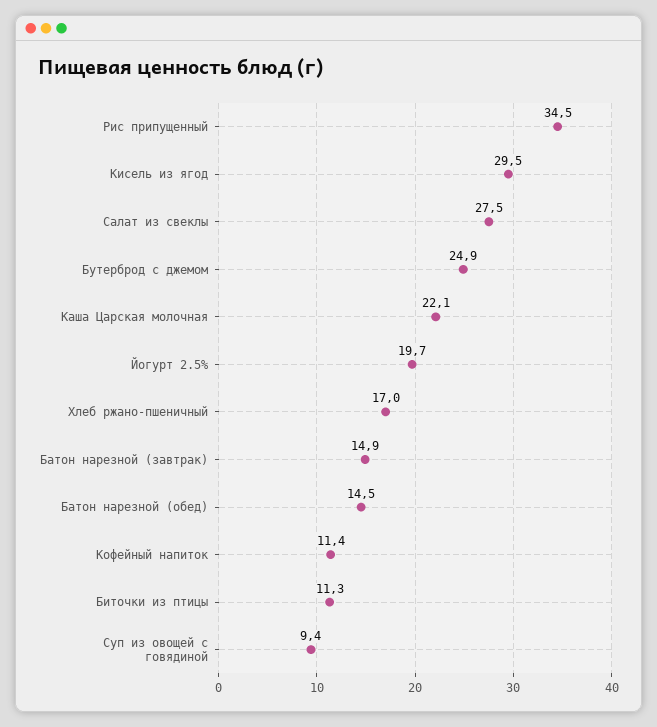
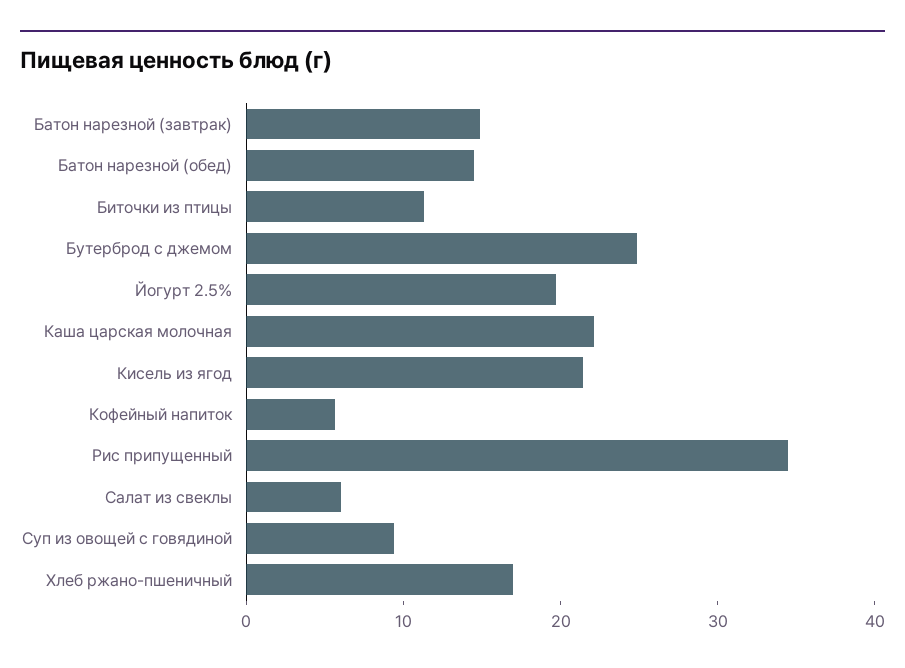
Кисель из ягод: 29.5 -> 22
Салат из свеклы: 27.5 -> 6
Кофейный напиток: 11.4 -> 6

